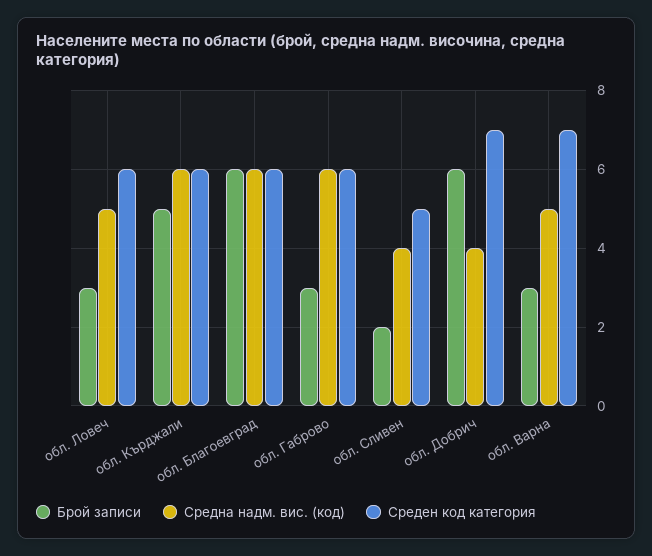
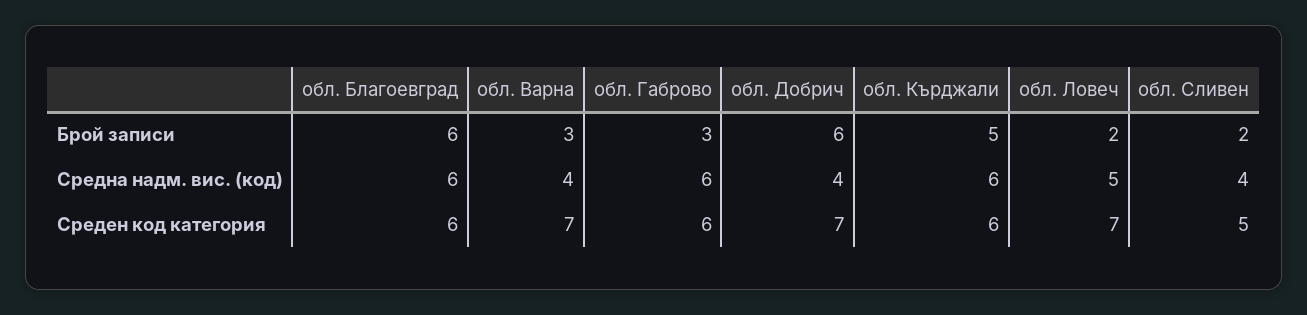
Брой записи, обл. Ловеч: 3 -> 2
Среден код категория, обл. Ловеч: 6 -> 7
Средна надм. вис. (код), обл. Варна: 5 -> 4

